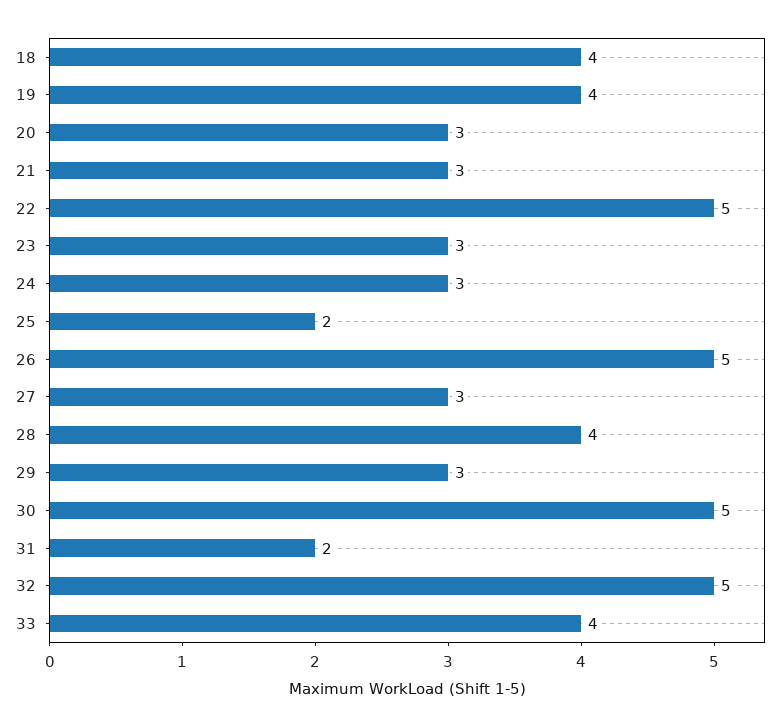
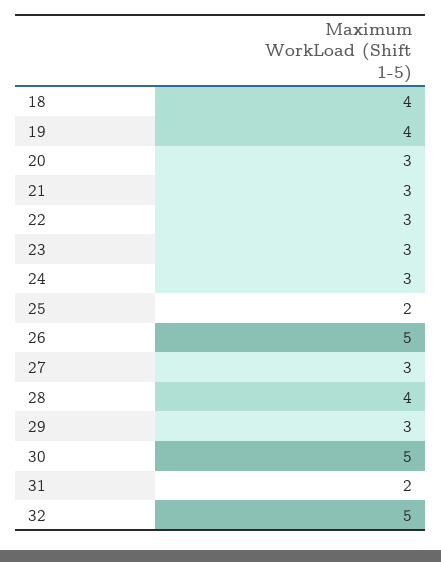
22: 5 -> 3
33: 4 -> none

